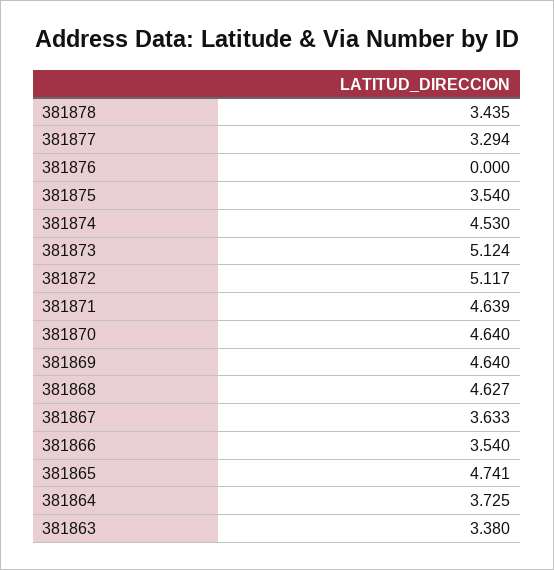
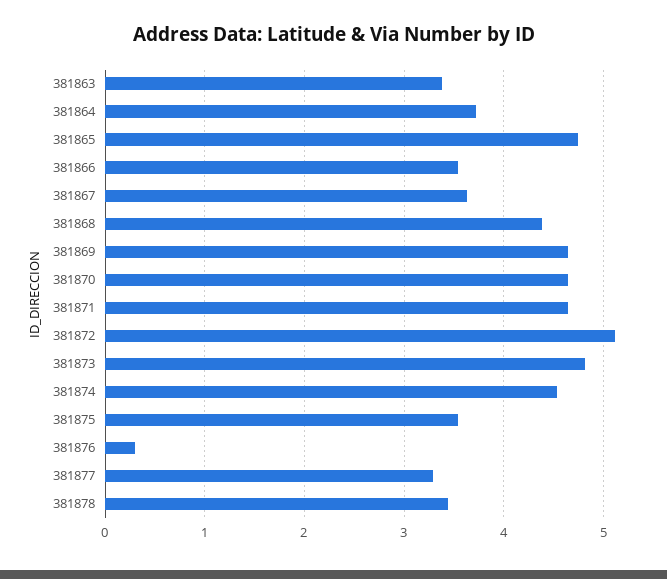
381876: 0 -> 0.3
381873: 5.124 -> 4.8
381868: 4.627 -> 4.4

